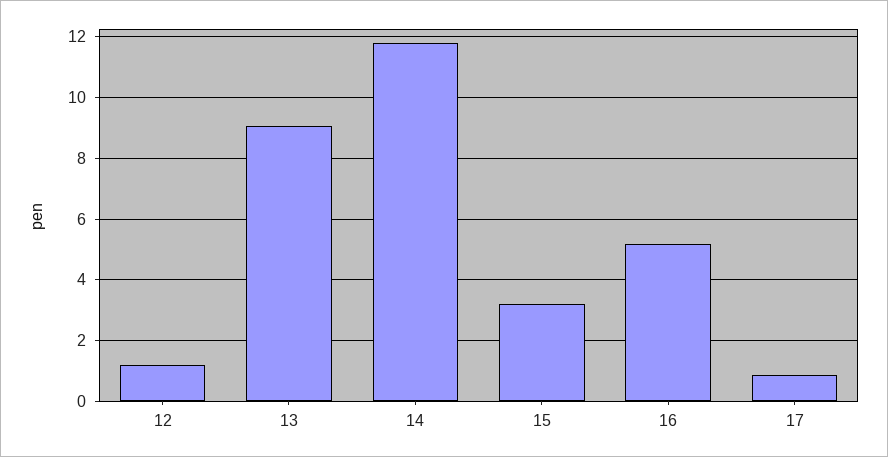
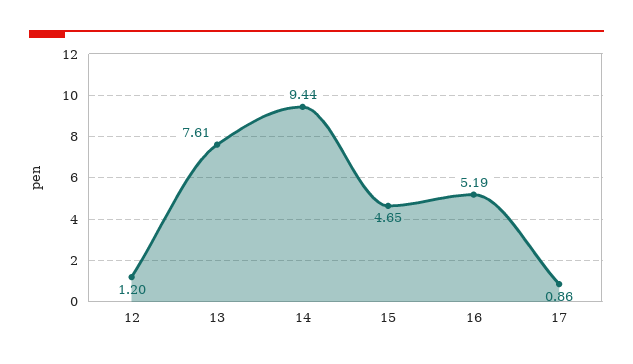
13: 9 -> 7.61
14: 11.8 -> 9.44
15: 3.2 -> 4.65

